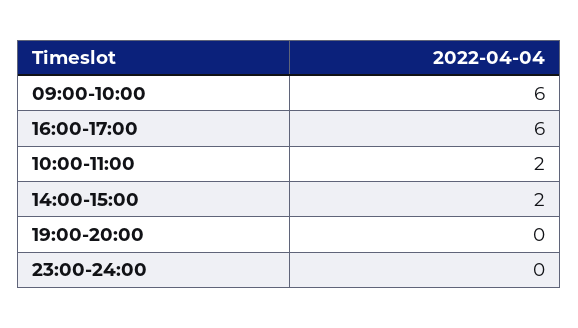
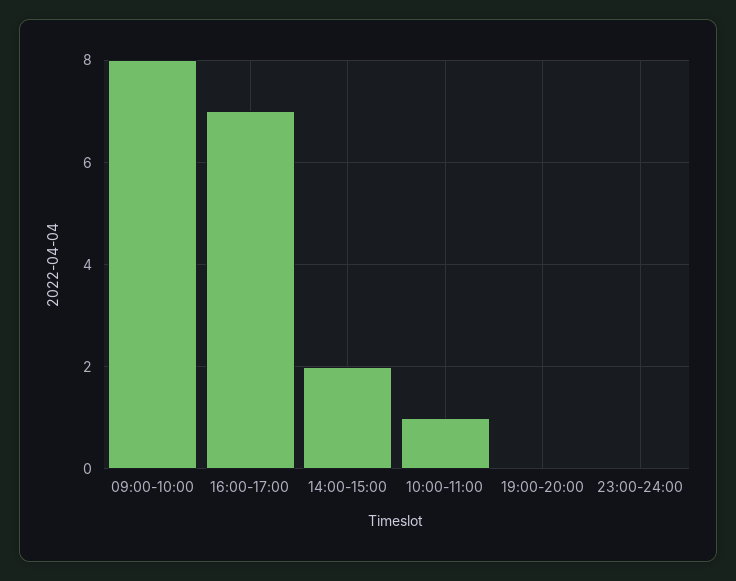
09:00-10:00: 6 -> 8
16:00-17:00: 6 -> 7
10:00-11:00: 2 -> 1

